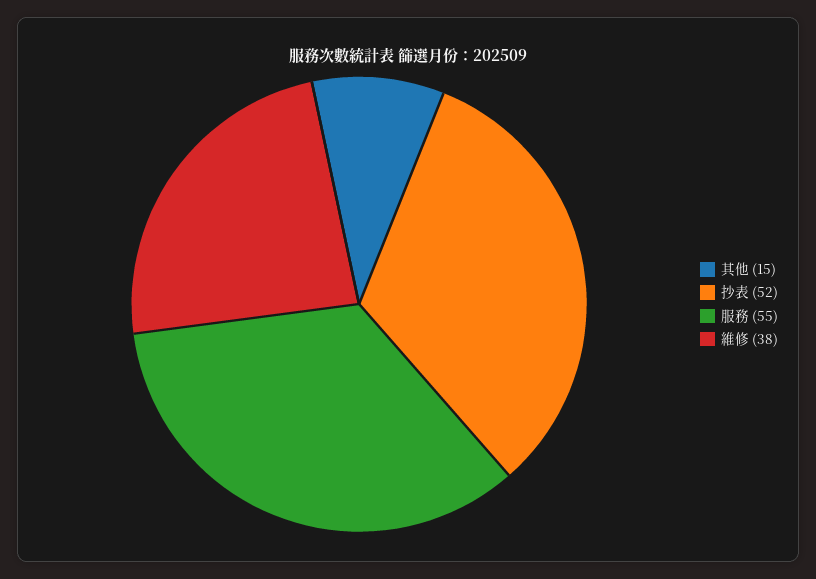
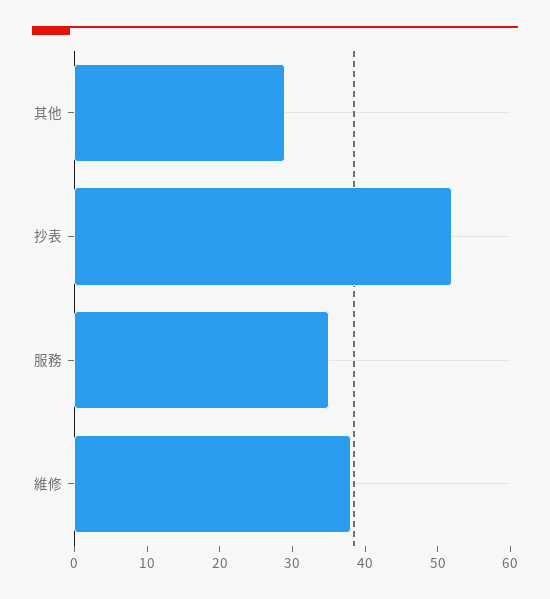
其他: 15 -> 30
服務: 55 -> 35

